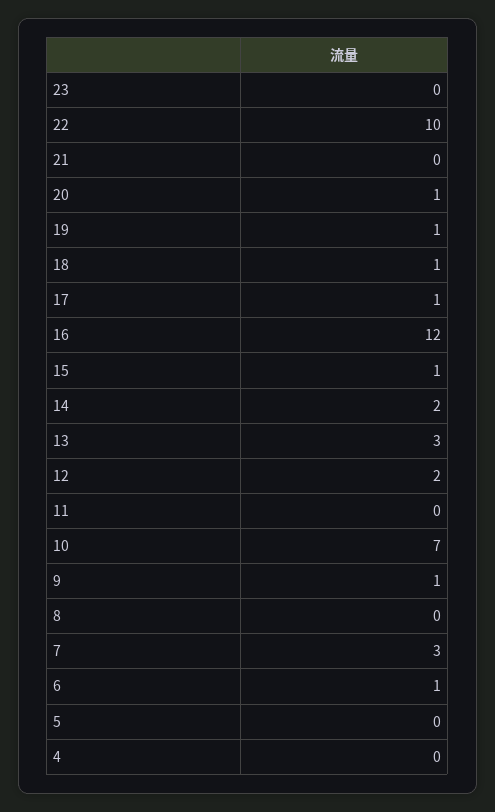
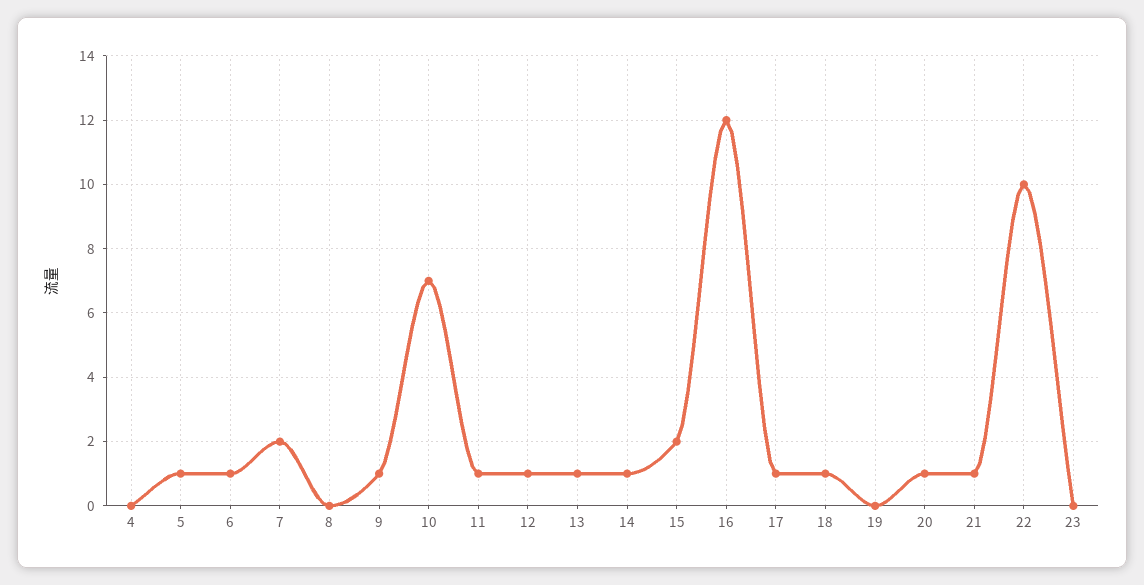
21: 0 -> 1
19: 1 -> 0
15: 1 -> 2
14: 2 -> 1
13: 3 -> 1
12: 2 -> 1
11: 0 -> 1
7: 3 -> 2
5: 0 -> 1

